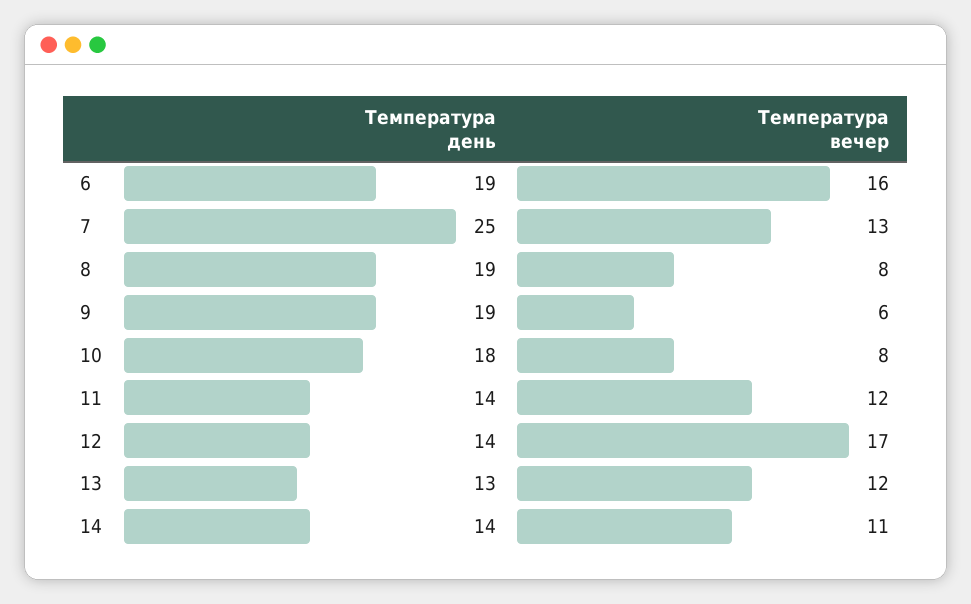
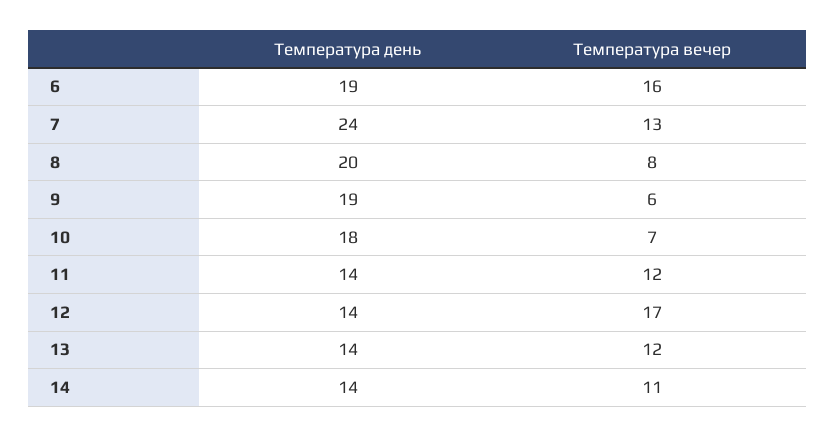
Температура день, 7: 25 -> 24
Температура день, 8: 19 -> 20
Температура вечер, 10: 8 -> 7
Температура день, 13: 13 -> 14

